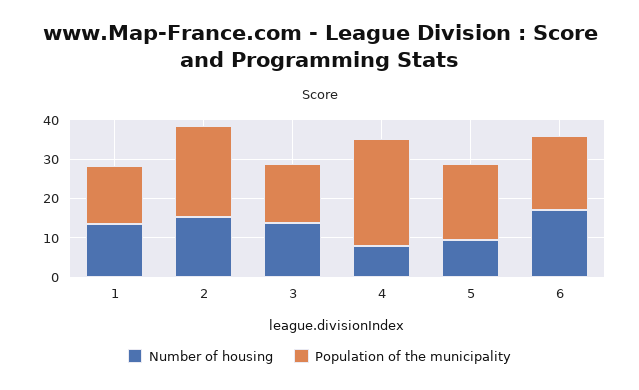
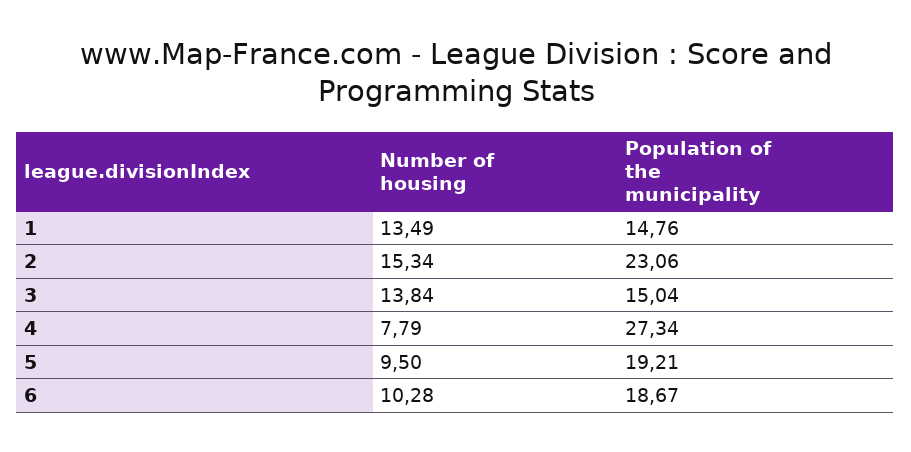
Number of housing, 6: 17.5 -> 10.28

